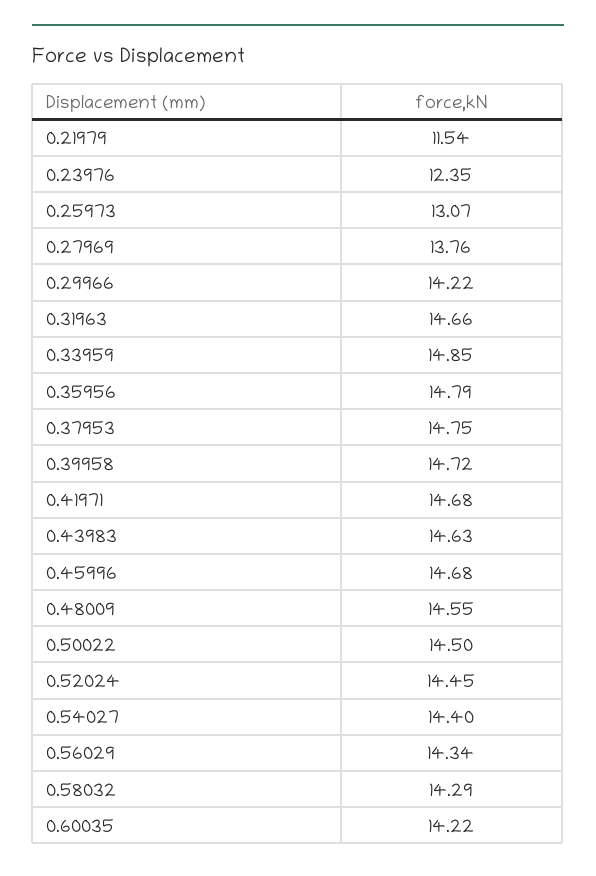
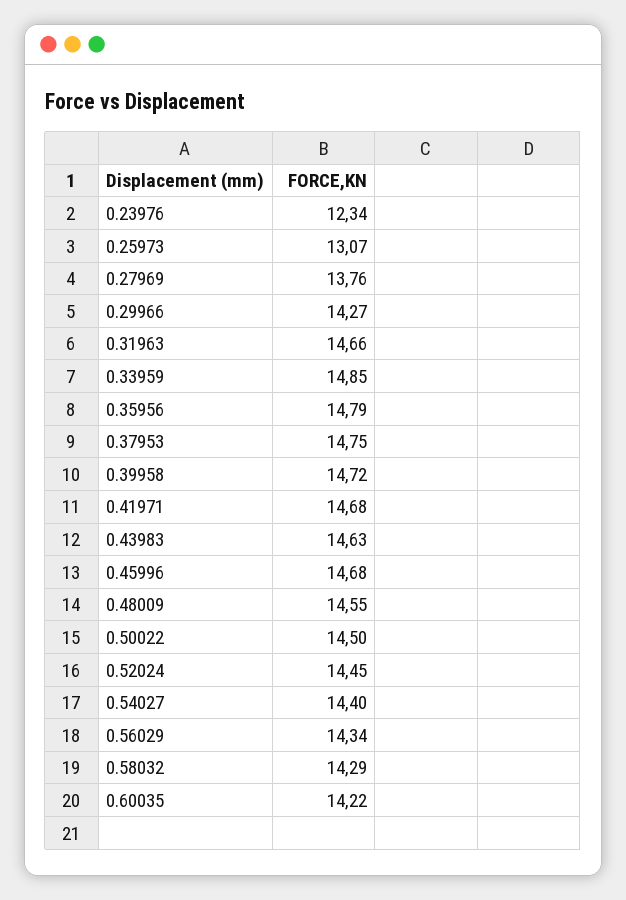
0.21979: 11.54 -> none
0.23976: 12.35 -> 12.34
0.29966: 14.22 -> 14.27

